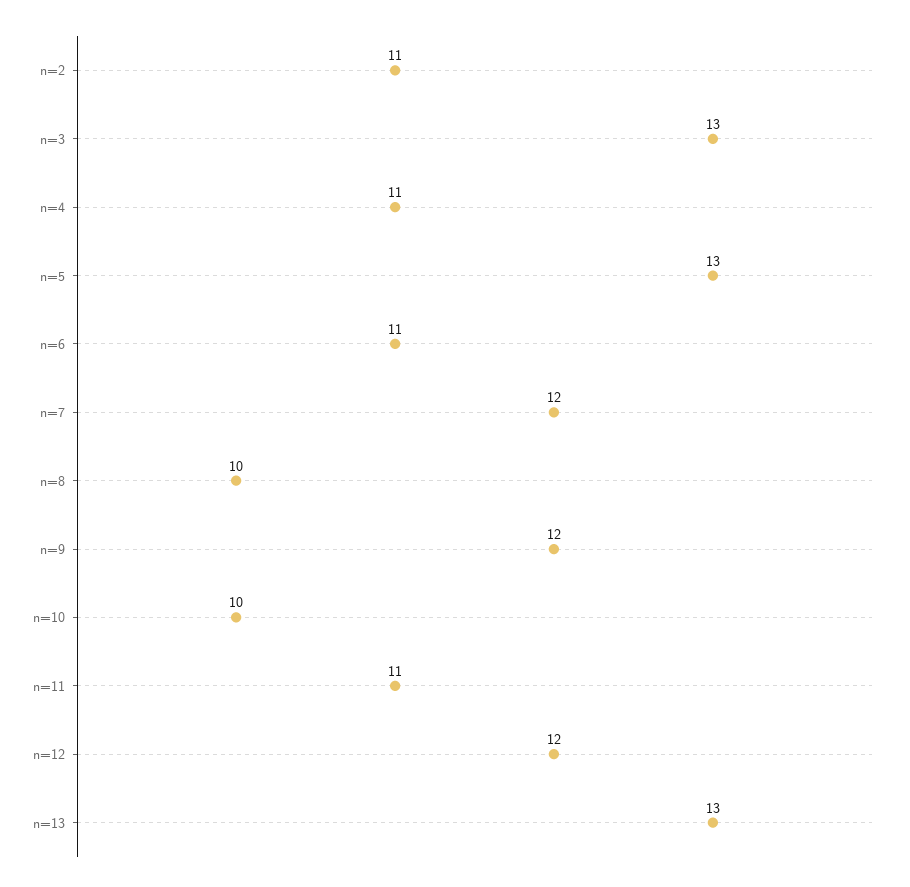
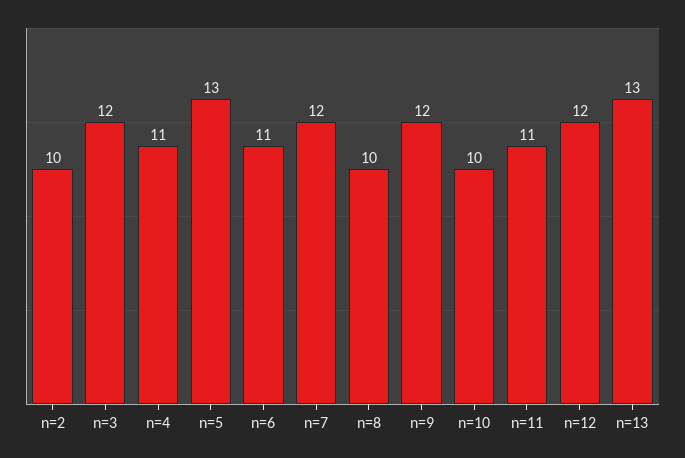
n=2: 11 -> 10
n=3: 13 -> 12

